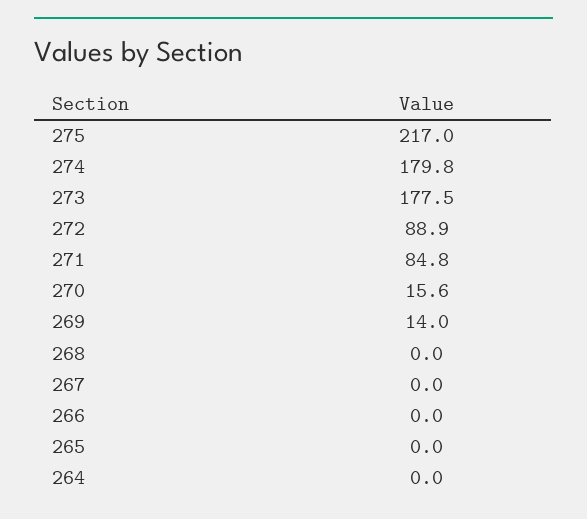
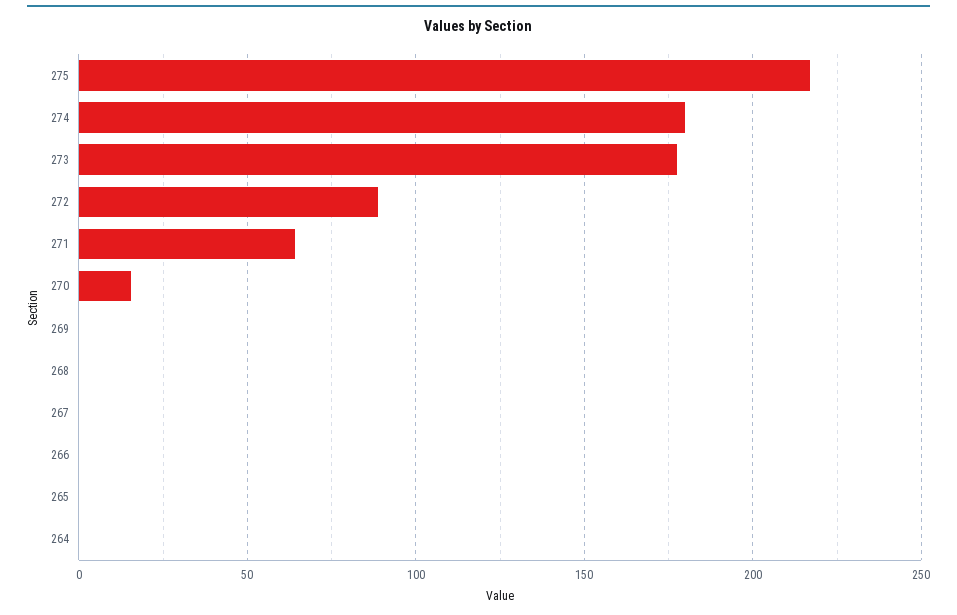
271: 84.8 -> 65
269: 14 -> 0

